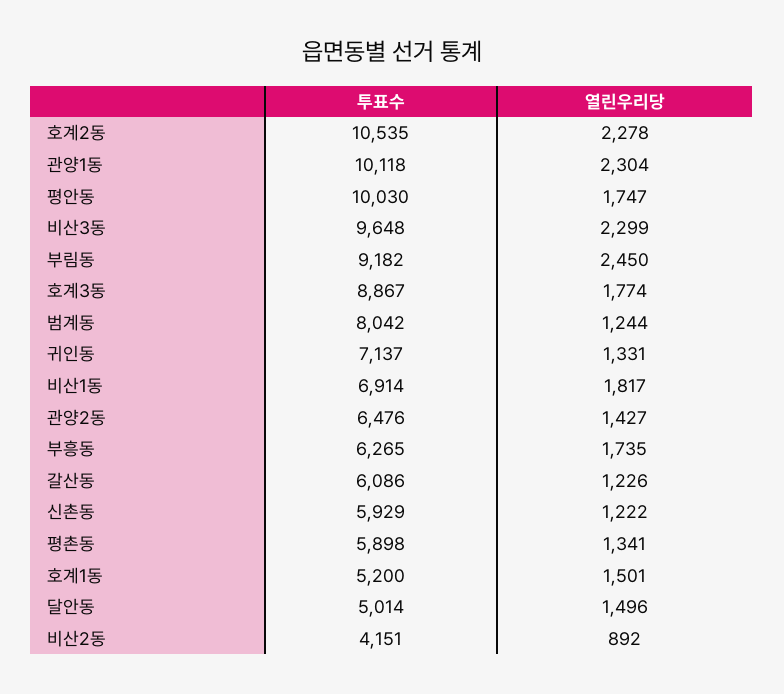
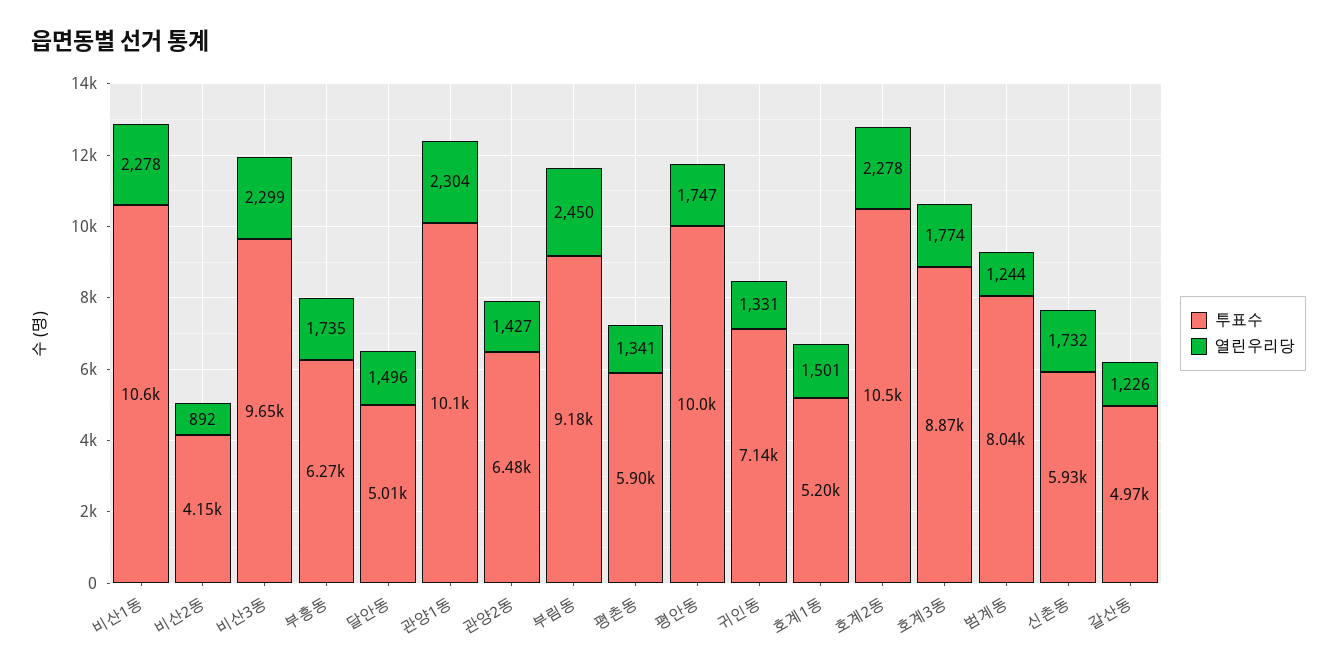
투표수, 비산1동: 6914 -> 10600
열린우리당, 비산1동: 1817 -> 2278
투표수, 갈산동: 6086 -> 4970
열린우리당, 신촌동: 1222 -> 1732

